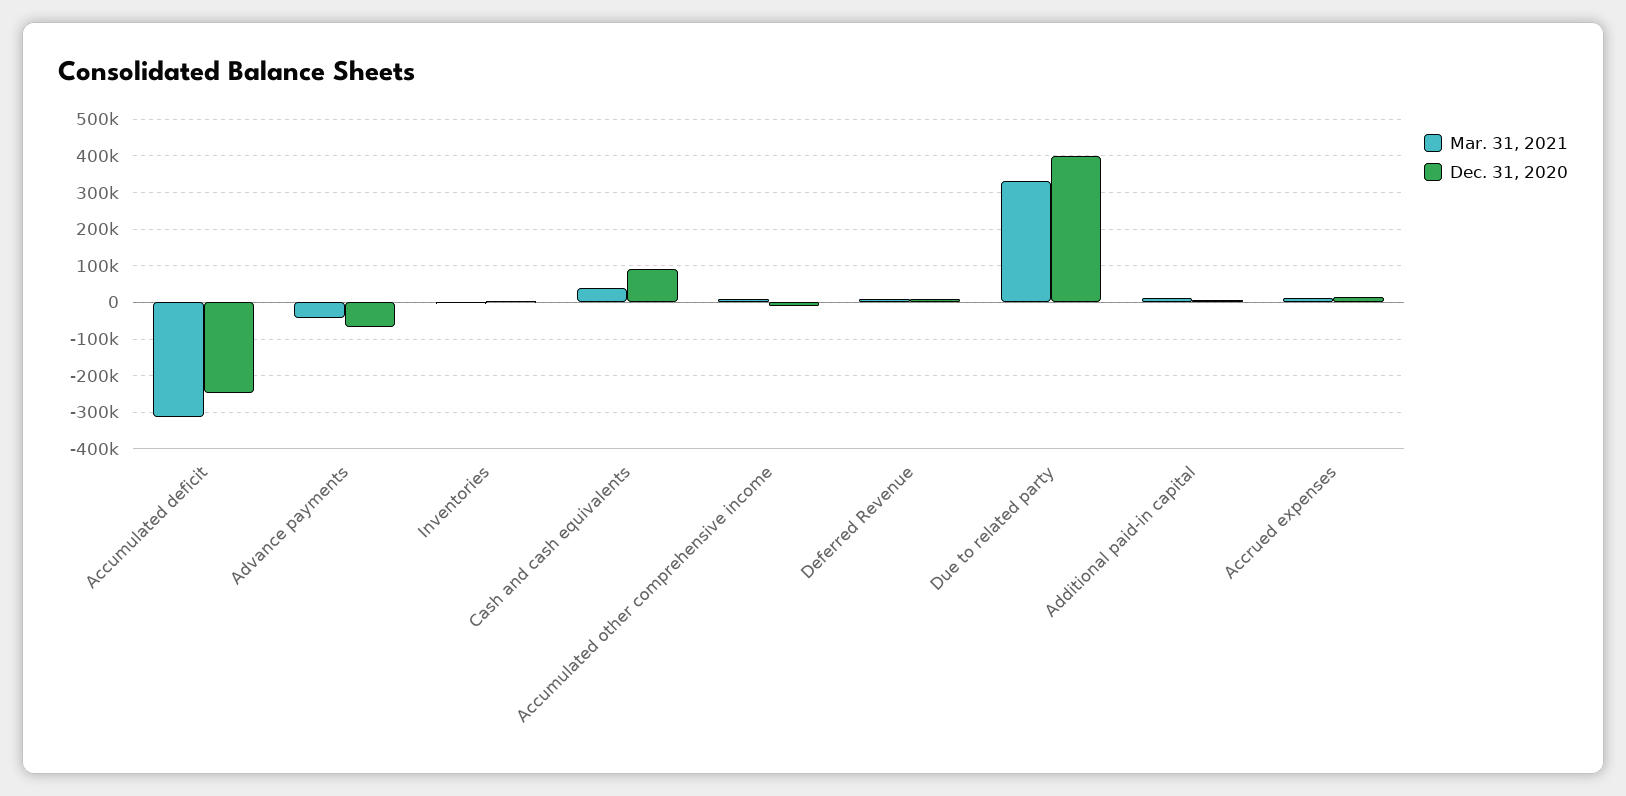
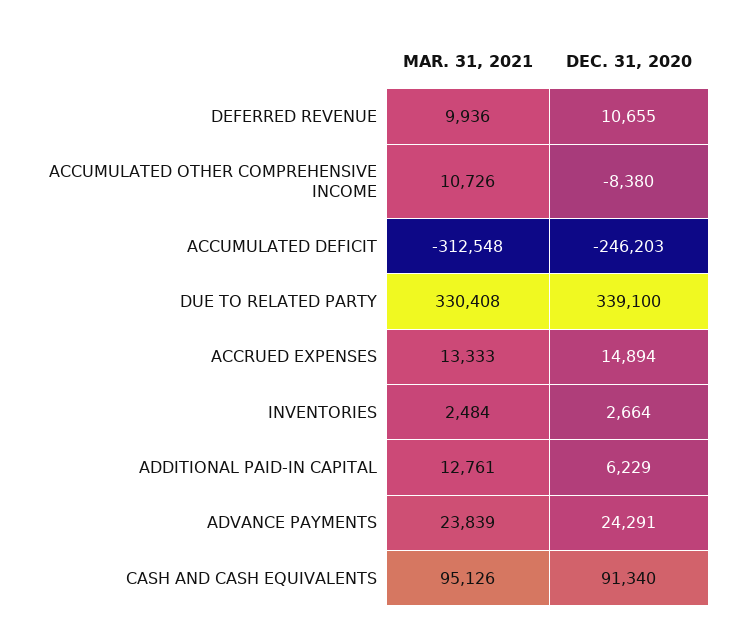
Mar. 31, 2021, Advance payments: -40000 -> 23839
Dec. 31, 2020, Advance payments: -60000 -> 24291
Mar. 31, 2021, Cash and cash equivalents: 40000 -> 95126
Dec. 31, 2020, Due to related party: 400000 -> 339100

